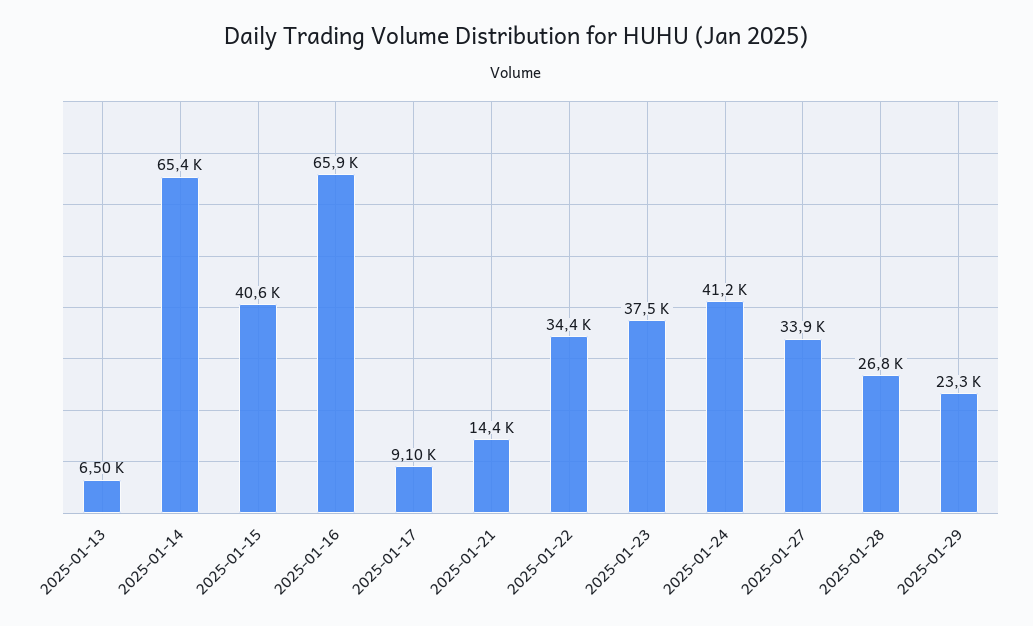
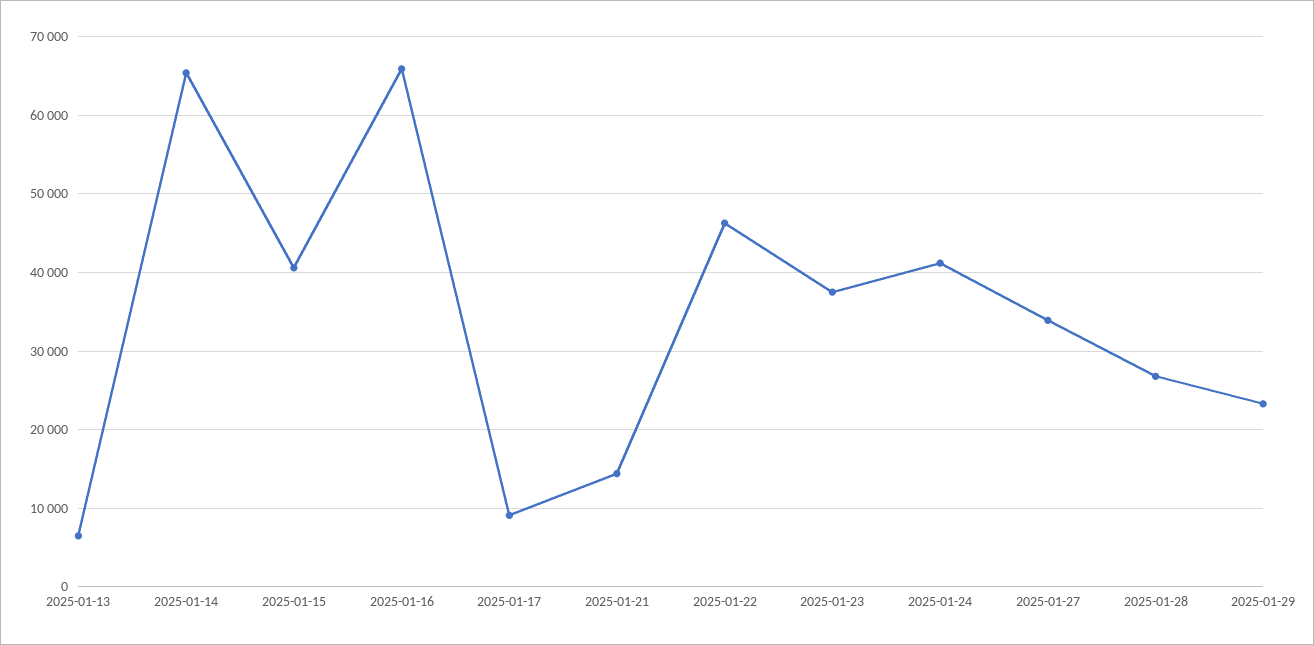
2025-01-22: 34400 -> 46000

